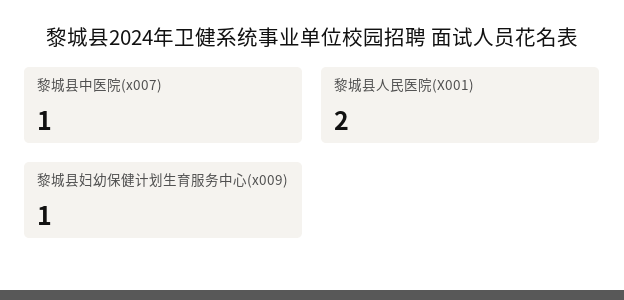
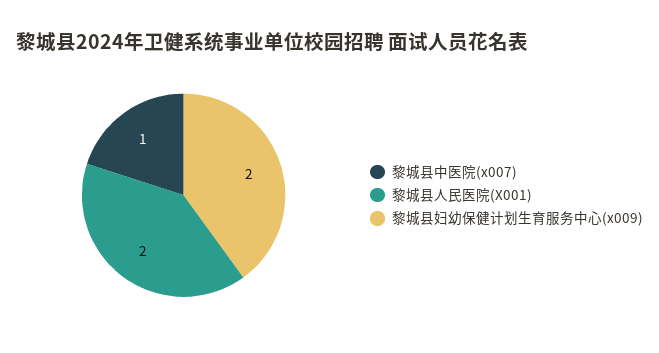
黎城县妇幼保健计划生育服务中心(x009): 1 -> 2

